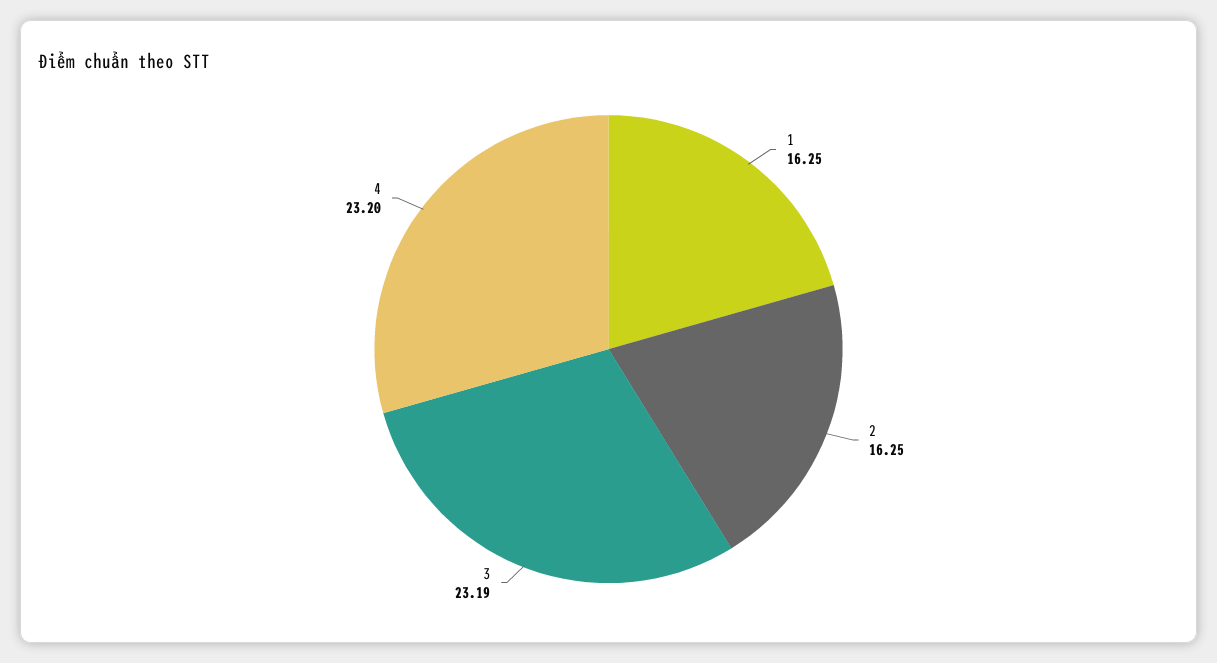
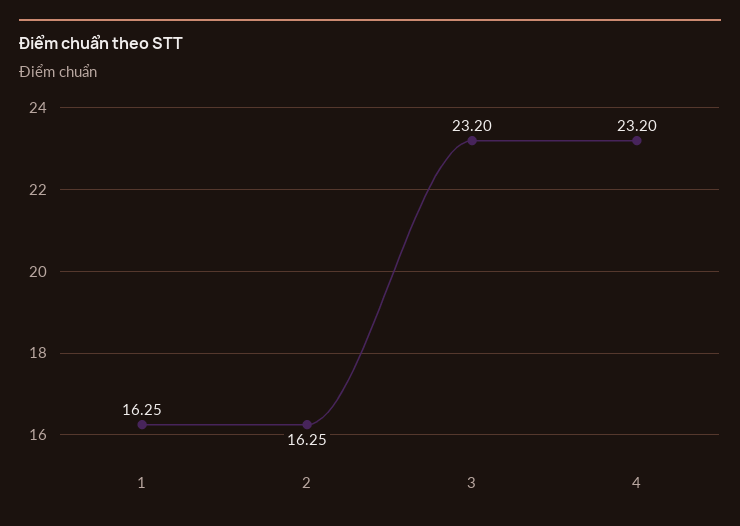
3: 23.19 -> 23.2

